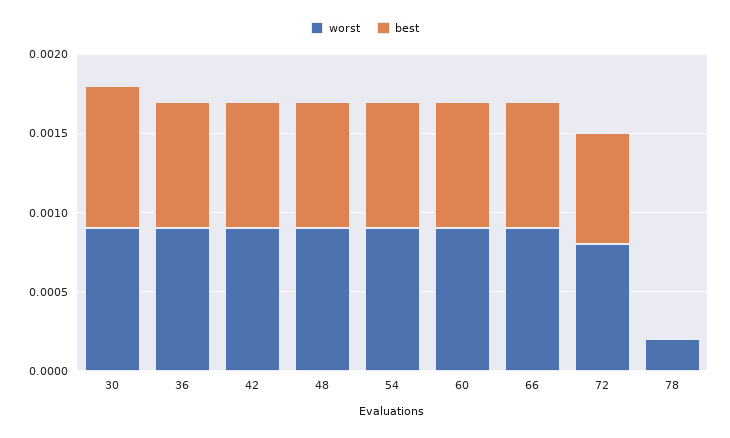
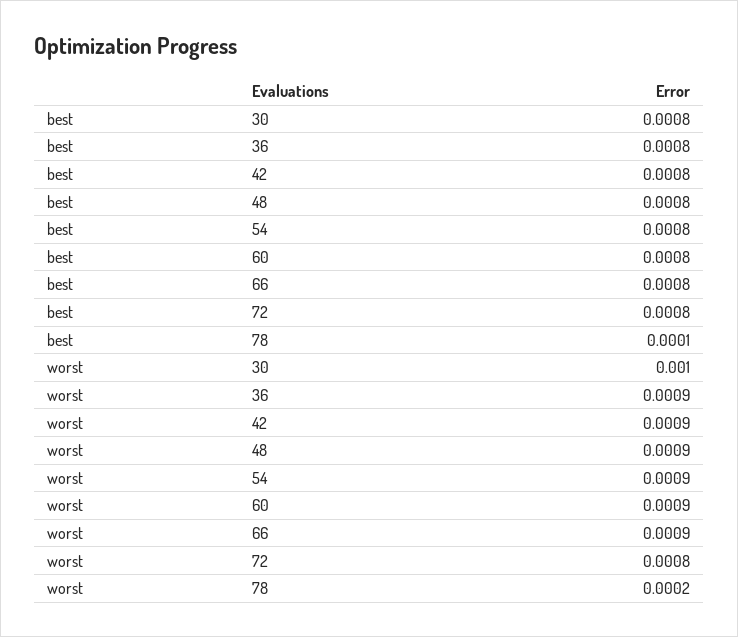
worst, 30: 0.0009 -> 0.001
best, 30: 0.0009 -> 0.0008
best, 72: 0.0007 -> 0.0008
best, 78: 0 -> 0.0001

